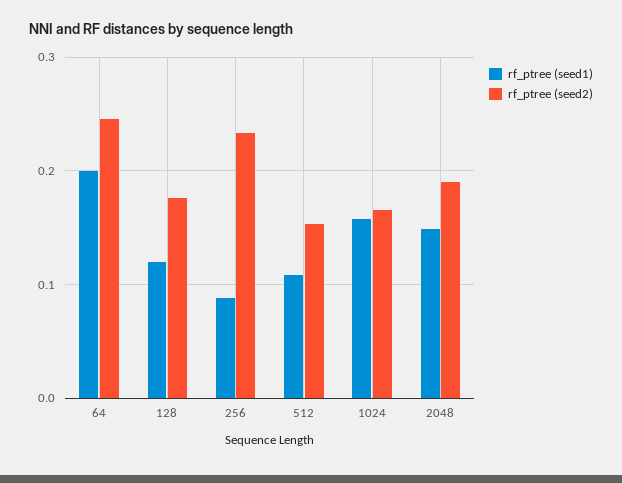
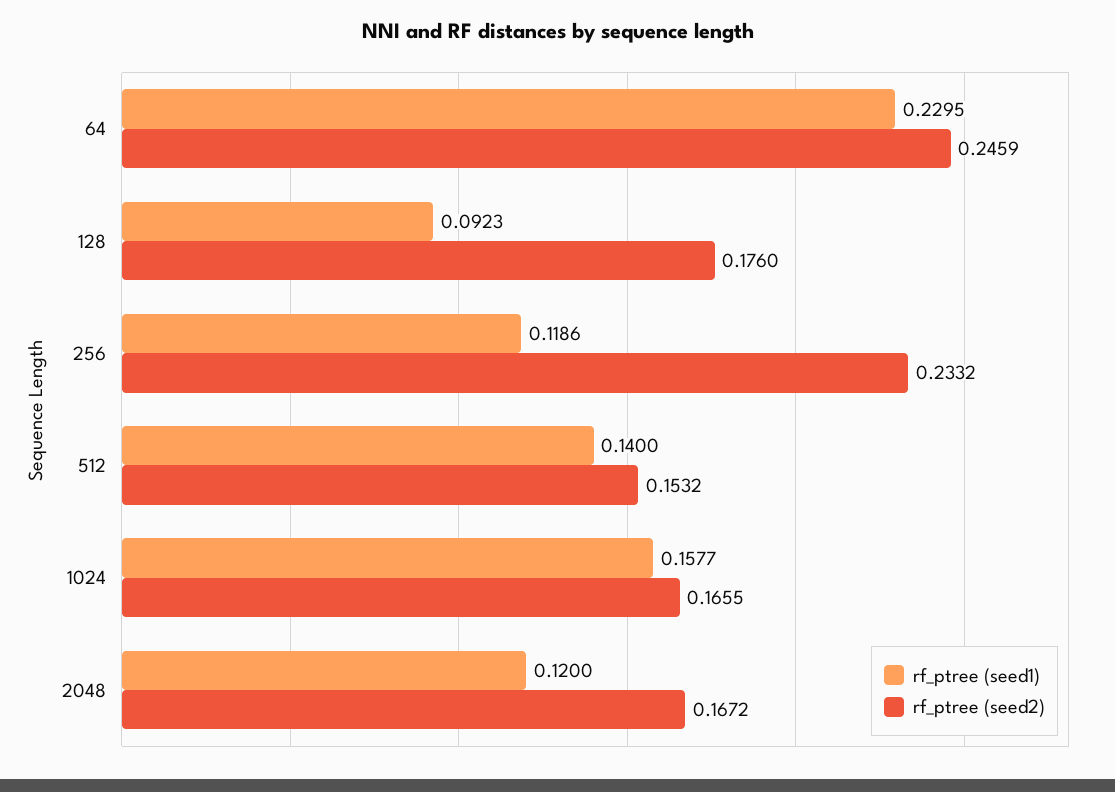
rf_ptree (seed1), 64: 0.2 -> 0.2295
rf_ptree (seed1), 128: 0.12 -> 0.0923
rf_ptree (seed1), 256: 0.09 -> 0.1186
rf_ptree (seed1), 512: 0.11 -> 0.14
rf_ptree (seed1), 2048: 0.15 -> 0.12
rf_ptree (seed2), 2048: 0.19 -> 0.1672

